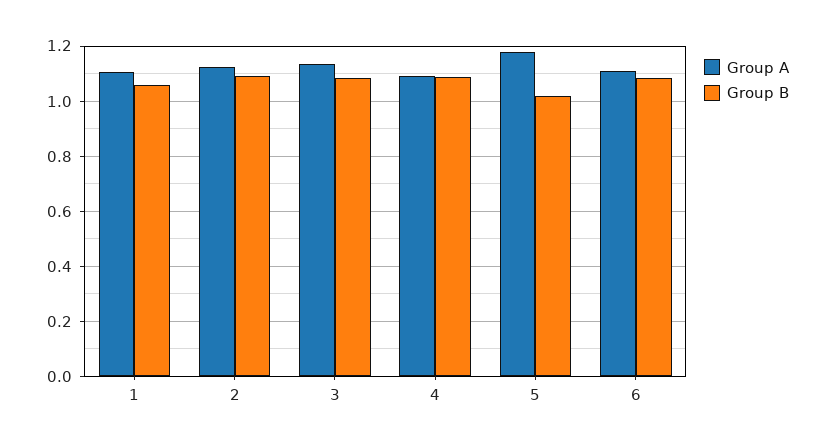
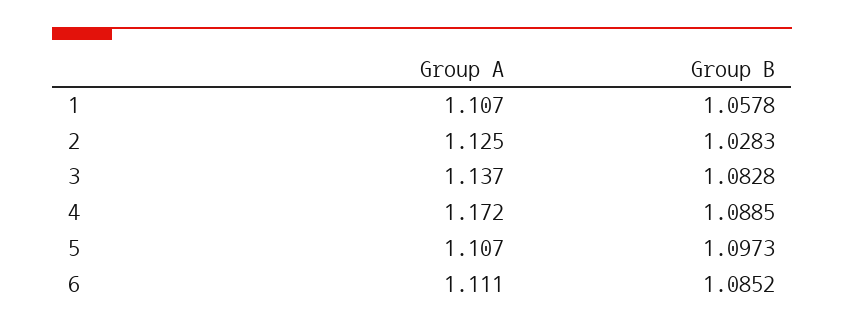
Group B, 2: 1.1 -> 1.0283
Group A, 4: 1.1 -> 1.172
Group A, 5: 1.175 -> 1.107
Group B, 5: 1.025 -> 1.0973

